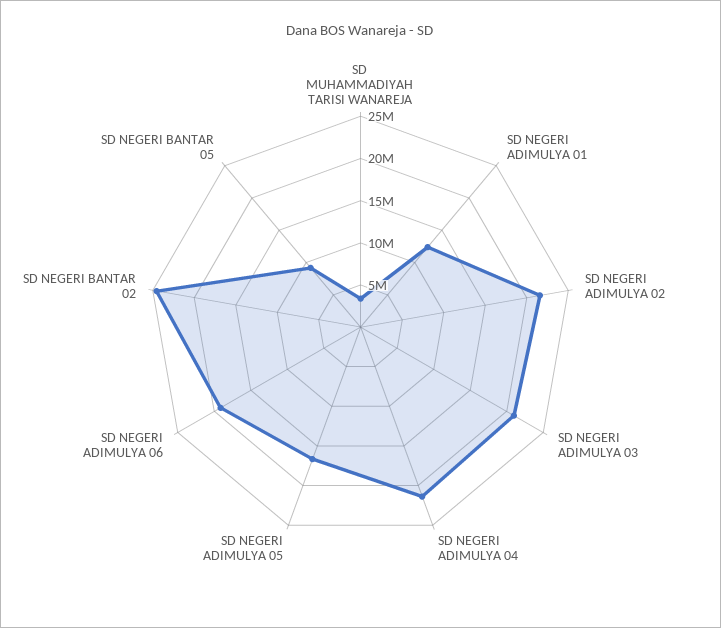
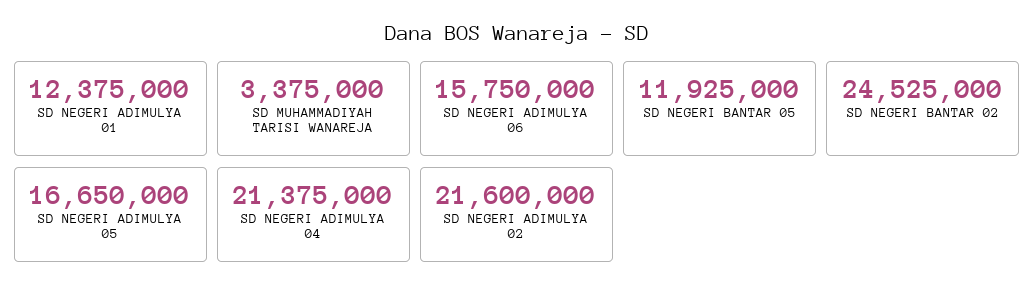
SD NEGERI ADIMULYA 03: 21000000 -> none
SD NEGERI ADIMULYA 06: 19000000 -> 15750000
SD NEGERI BANTAR 05: 9000000 -> 11925000

